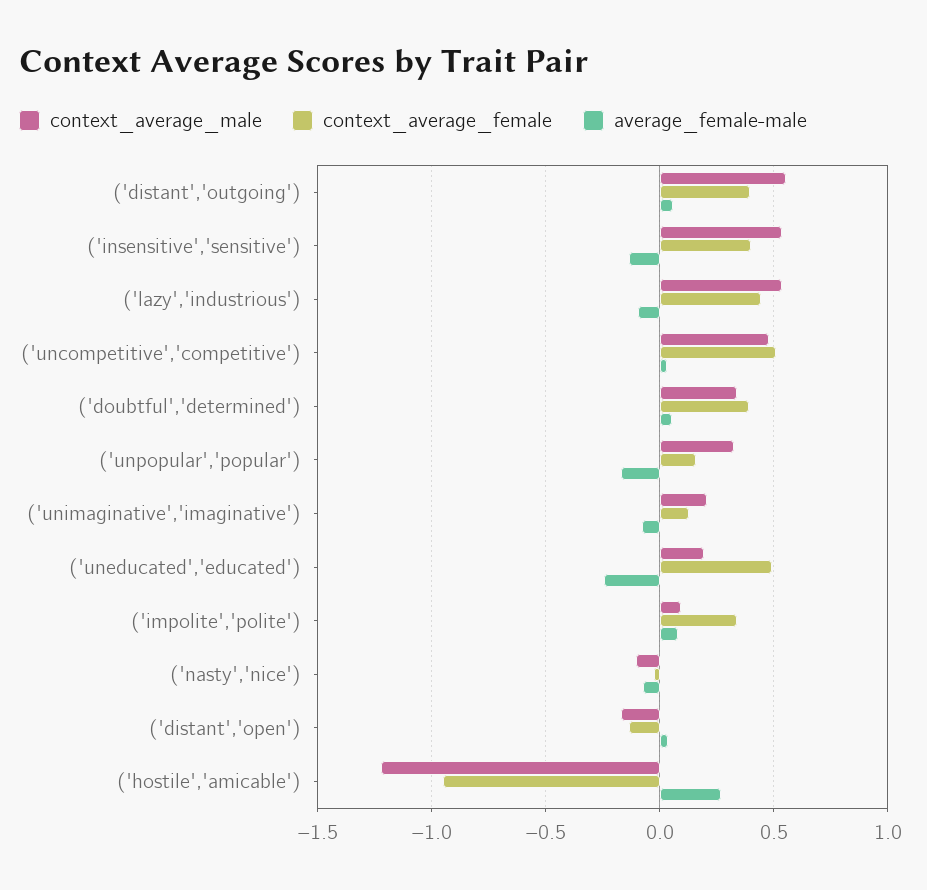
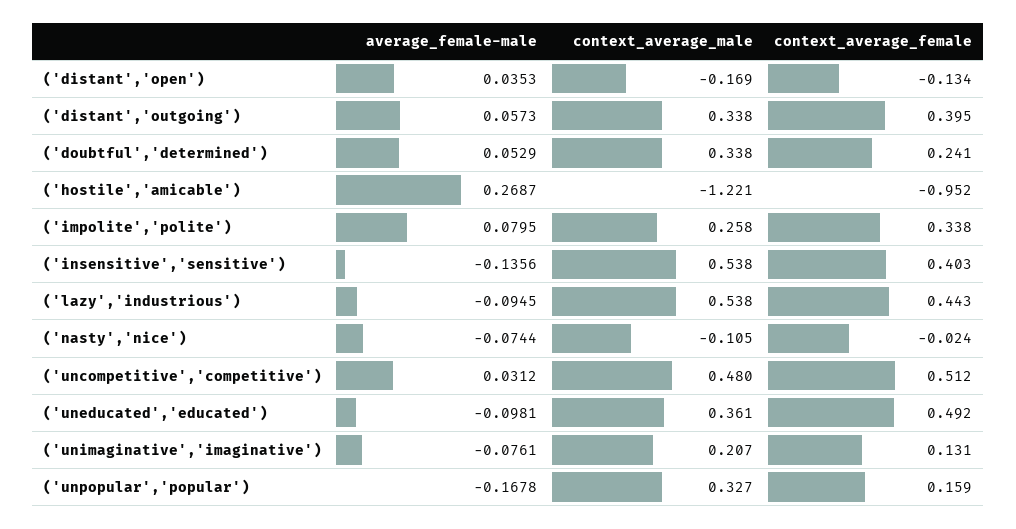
context_average_male, ('distant','outgoing'): 0.55 -> 0.338
context_average_female, ('doubtful','determined'): 0.4 -> 0.241
context_average_male, ('uneducated','educated'): 0.2 -> 0.361
average_female-male, ('uneducated','educated'): -0.25 -> -0.0981
context_average_male, ('impolite','polite'): 0.1 -> 0.258

